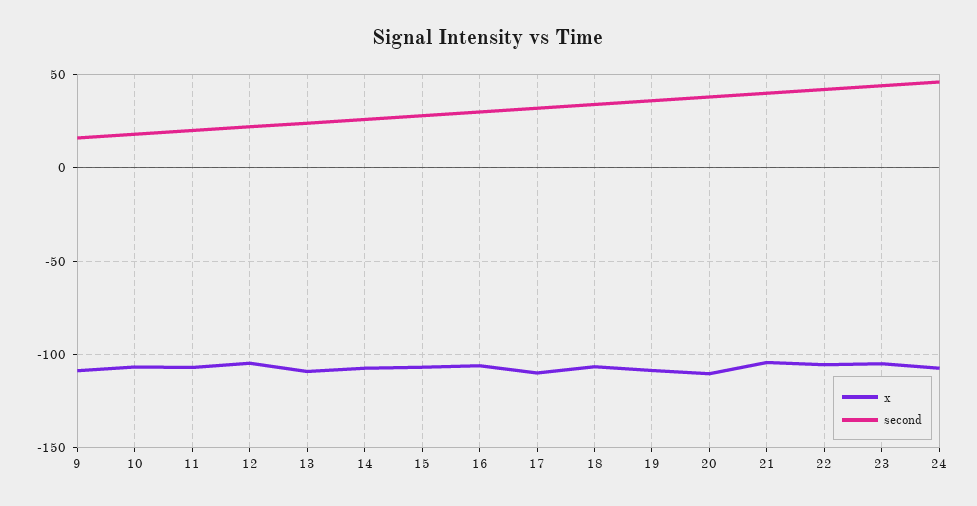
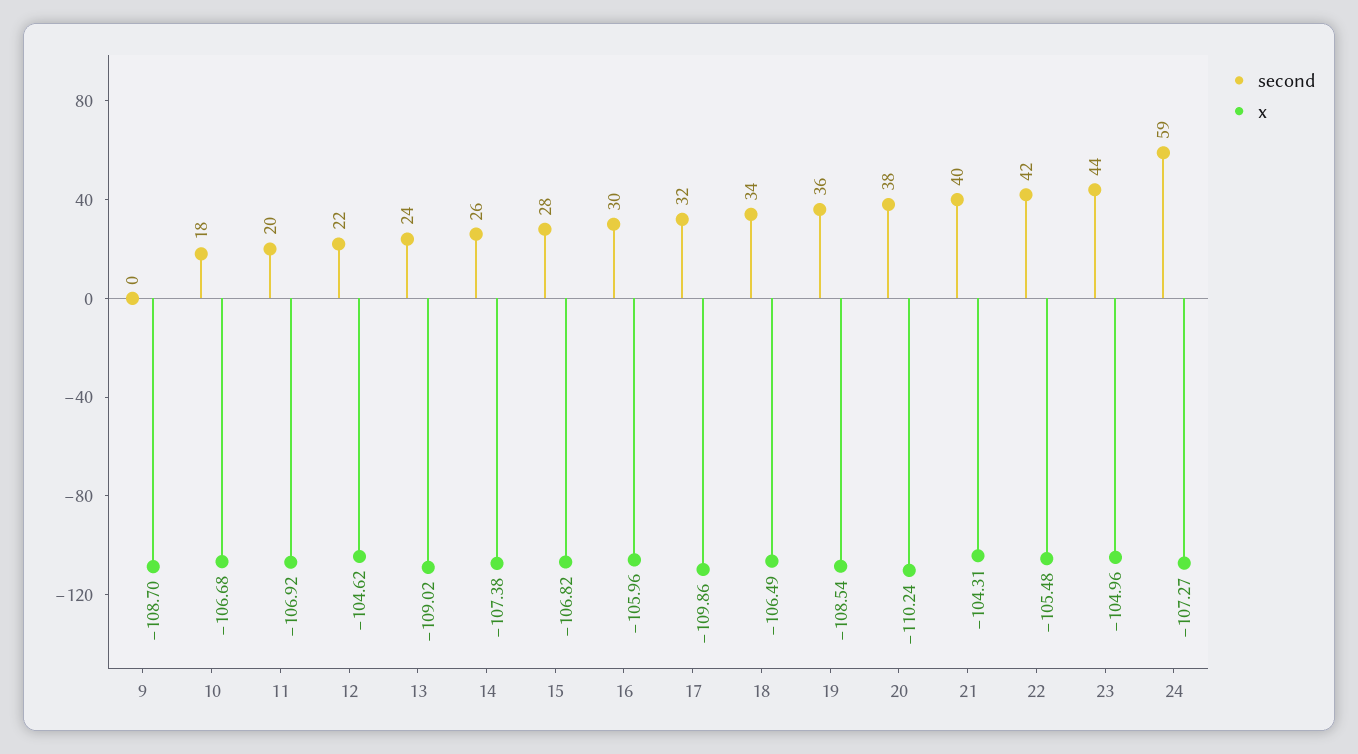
second, 9: 15 -> 0
second, 24: 45 -> 59

